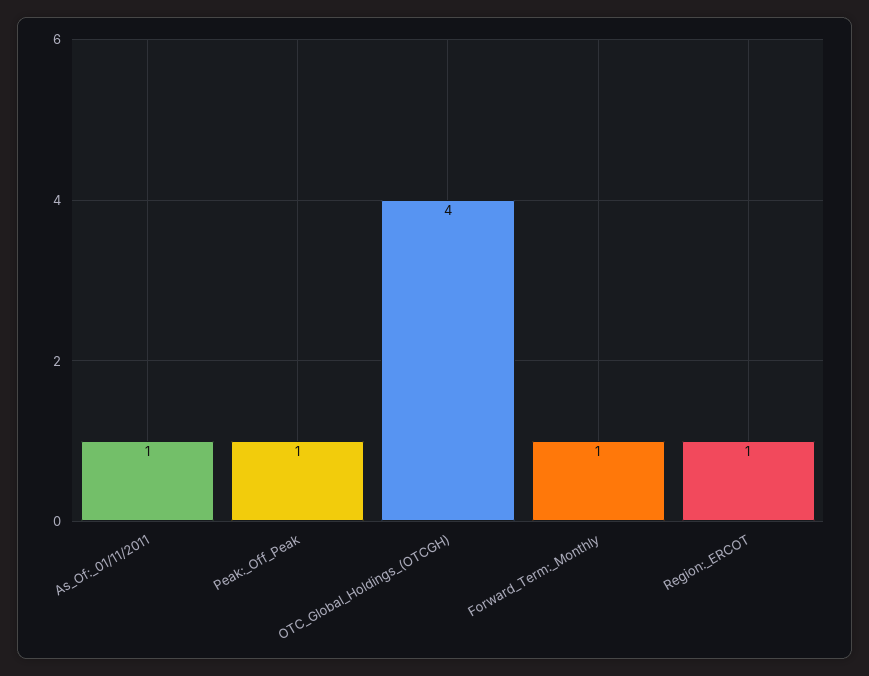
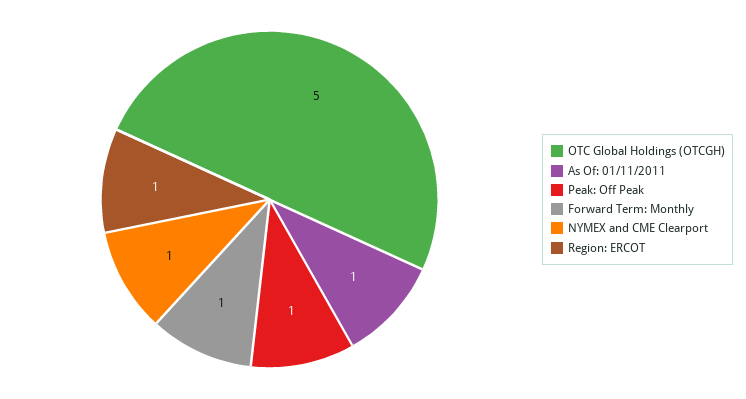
OTC_Global_Holdings_(OTCGH): 4 -> 5
NYMEX and CME Clearport: none -> 1

